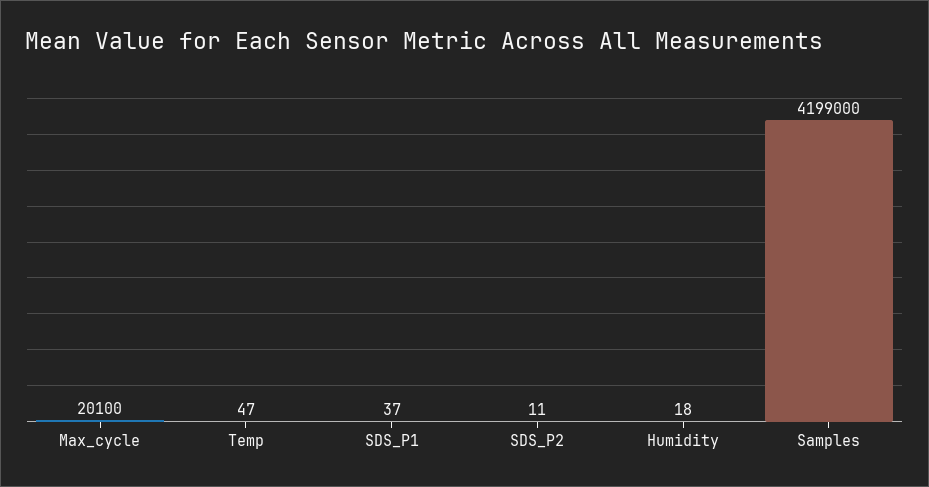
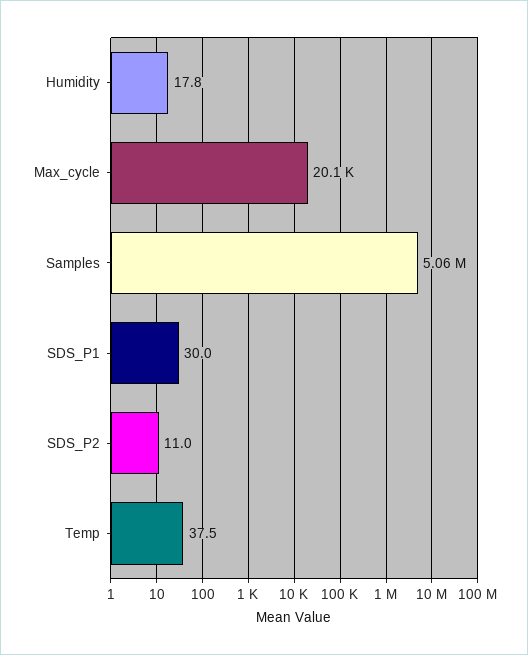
Temp: 47 -> 37.5
SDS_P1: 37 -> 30
Samples: 4199000 -> 5060000

